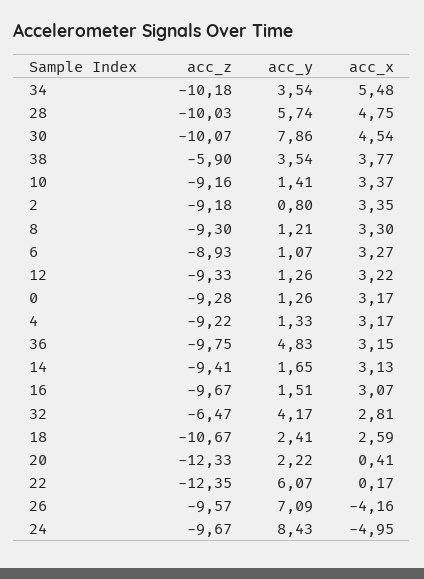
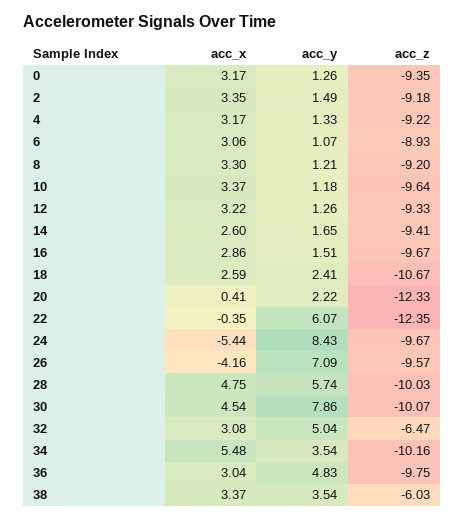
acc_z, 34: -10.18 -> -10.16
acc_z, 38: -5.9 -> -6.03
acc_x, 38: 3.77 -> 3.37
acc_z, 10: -9.16 -> -9.64
acc_y, 10: 1.41 -> 1.18
acc_y, 2: 0.8 -> 1.49
acc_z, 8: -9.3 -> -9.2
acc_x, 6: 3.27 -> 3.06
acc_z, 0: -9.28 -> -9.35
acc_x, 36: 3.15 -> 3.04
acc_x, 14: 3.13 -> 2.6
acc_x, 16: 3.07 -> 2.86
acc_y, 32: 4.17 -> 5.04
acc_x, 32: 2.81 -> 3.08
acc_x, 22: 0.17 -> -0.35
acc_x, 24: -4.95 -> -5.44

